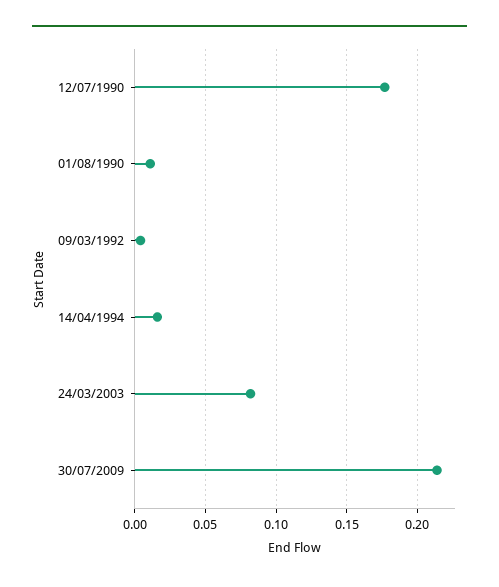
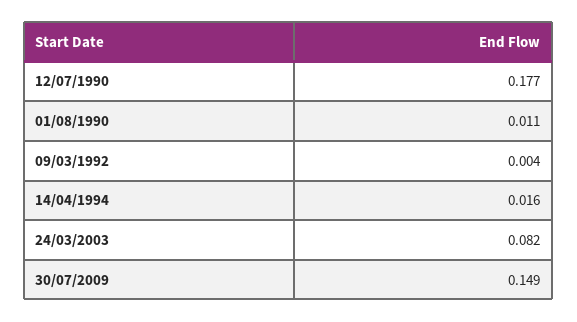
30/07/2009: 0.215 -> 0.149

